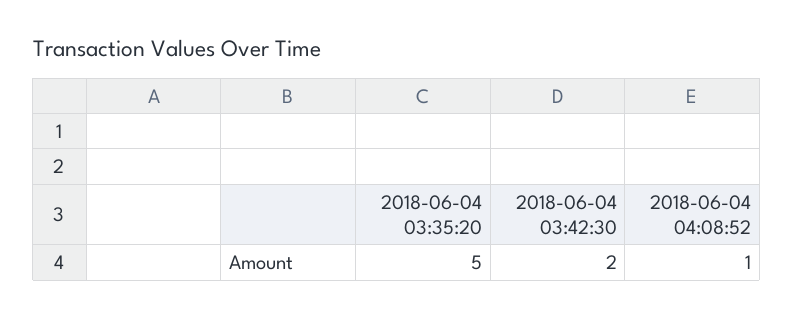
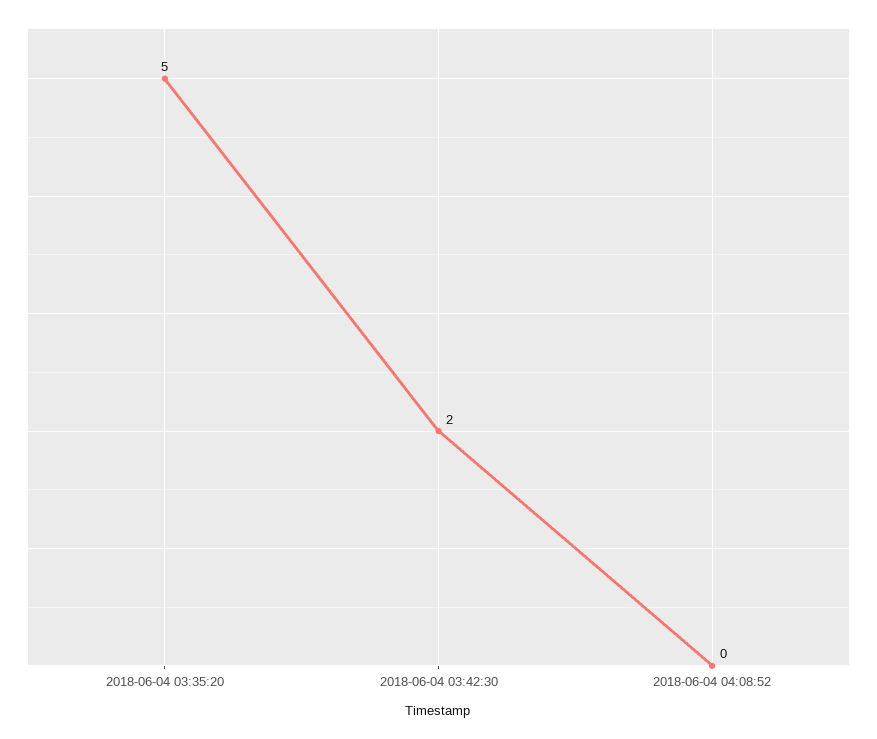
2018-06-04 04:08:52: 1 -> 0

